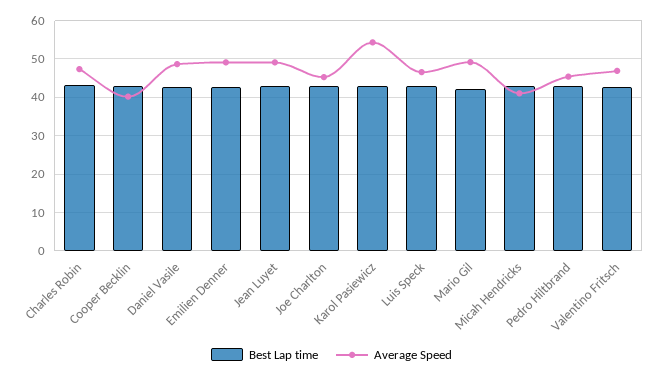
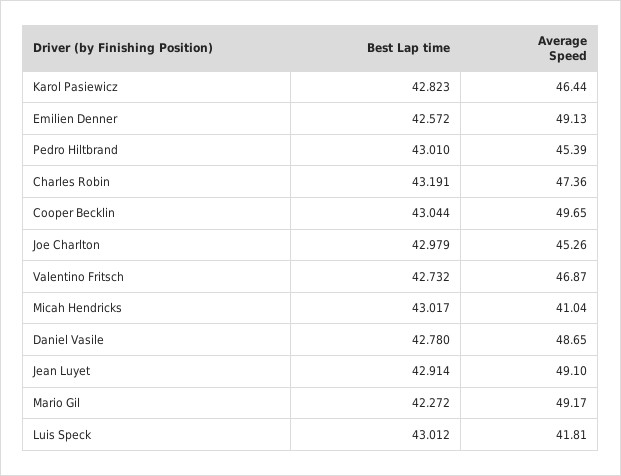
Average Speed, Cooper Becklin: 40 -> 49.65
Average Speed, Karol Pasiewicz: 54 -> 46.44
Average Speed, Luis Speck: 46 -> 41.81

